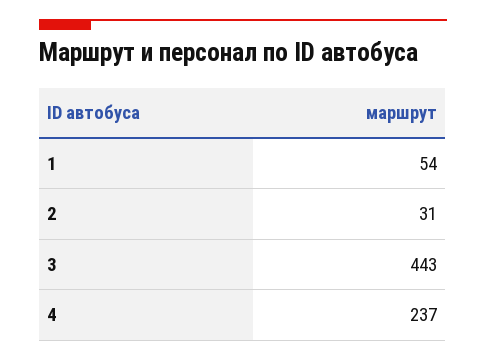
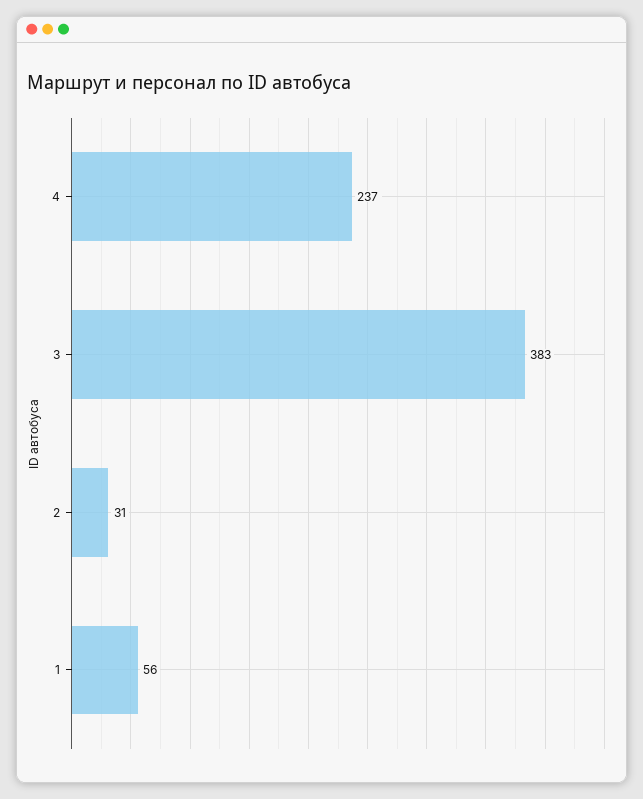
1: 54 -> 56
3: 443 -> 383

